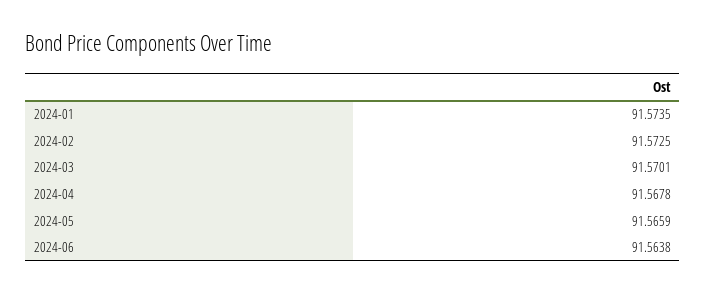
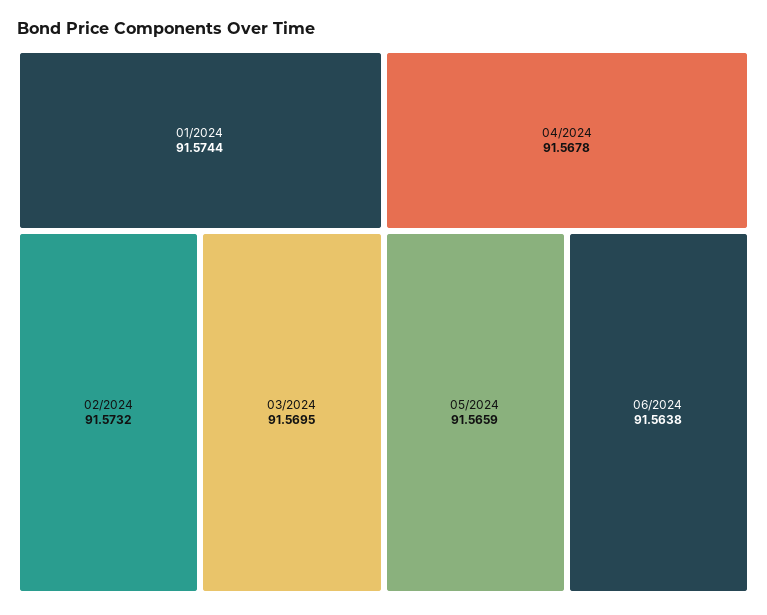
2024-01: 91.5735 -> 91.5744
2024-02: 91.5725 -> 91.5732
2024-03: 91.5701 -> 91.5695

